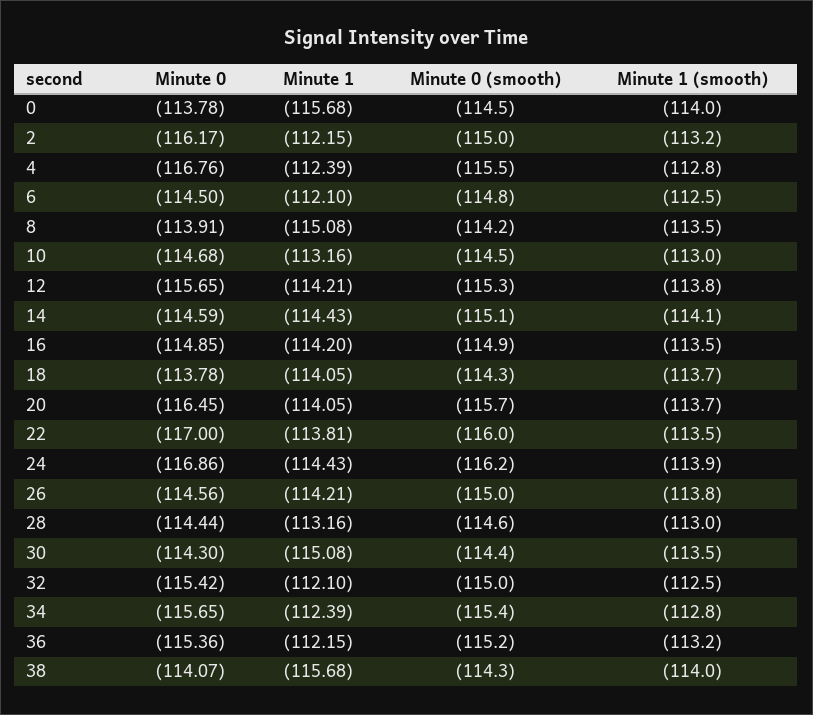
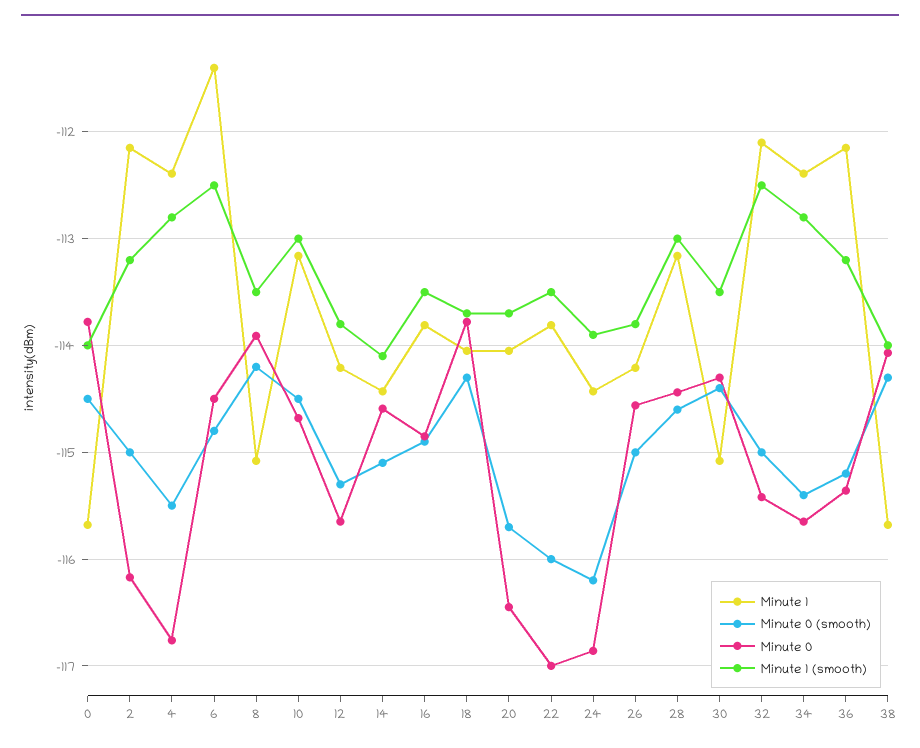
Minute 1, 6: -112.1 -> -111.4
Minute 1, 16: -114.2 -> -113.8

